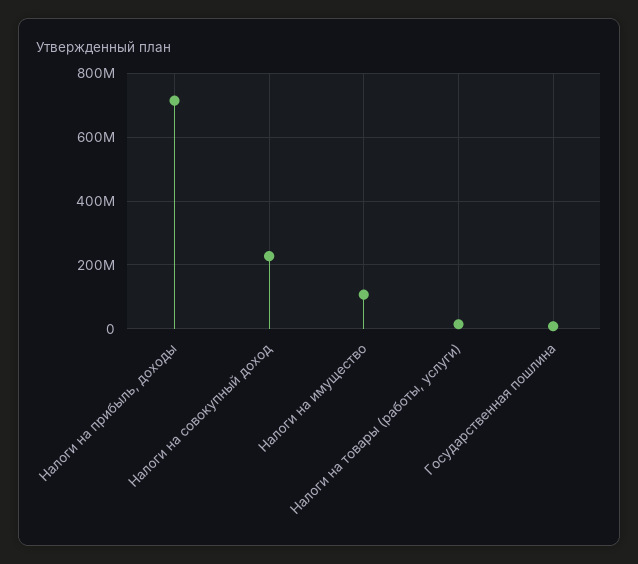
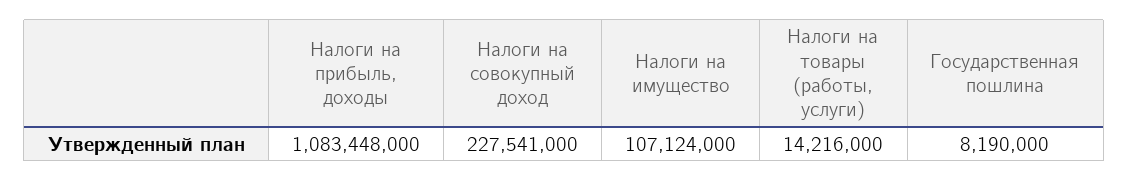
Налоги на прибыль, доходы: 720000000 -> 1083448000

